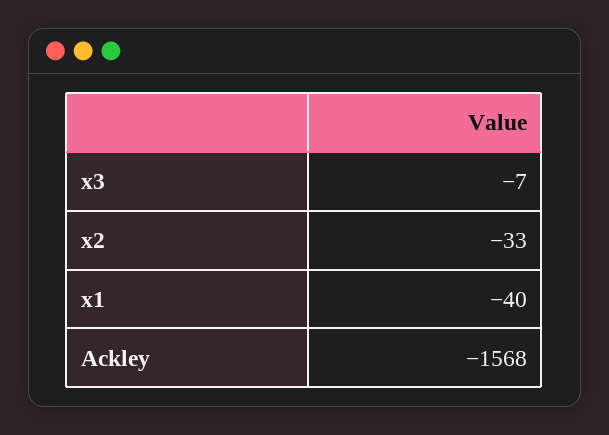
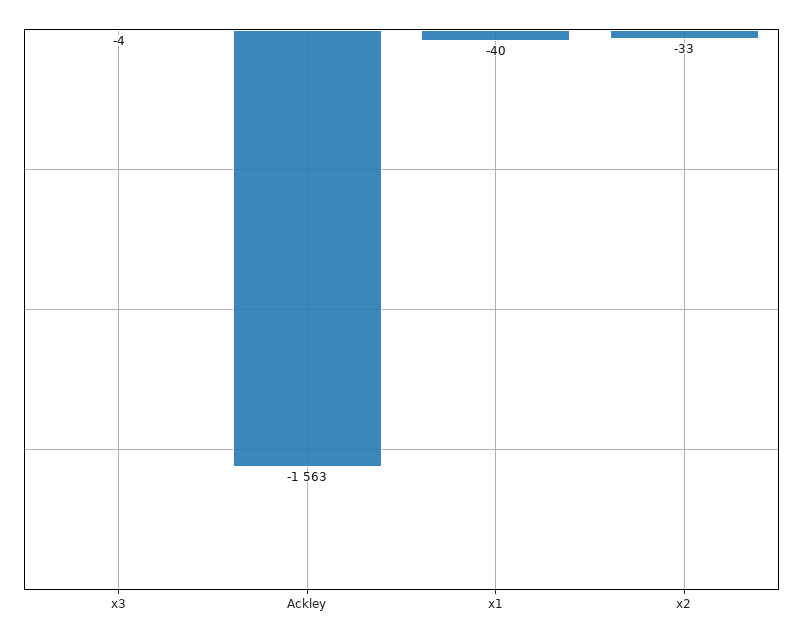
x3: -7 -> -4
Ackley: -1568 -> -1563

